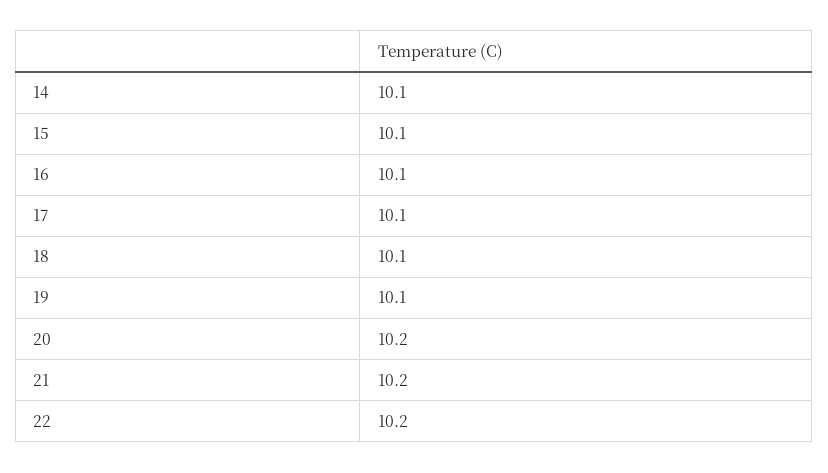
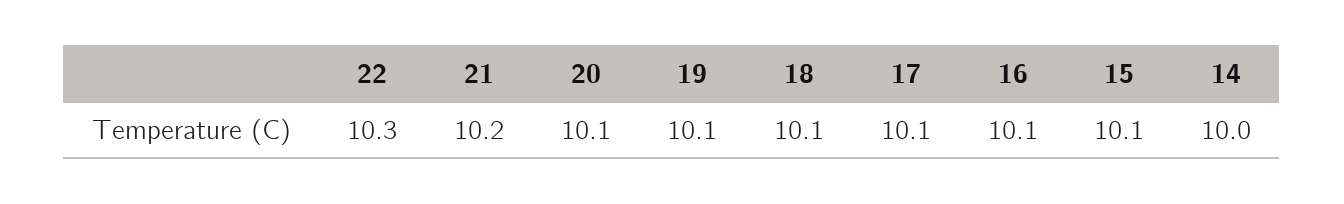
14: 10.1 -> 10
20: 10.2 -> 10.1
22: 10.2 -> 10.3

